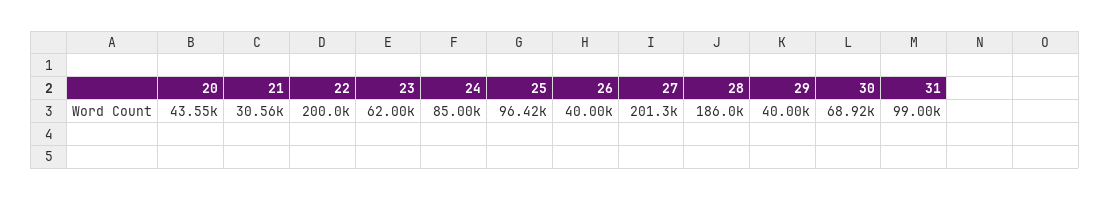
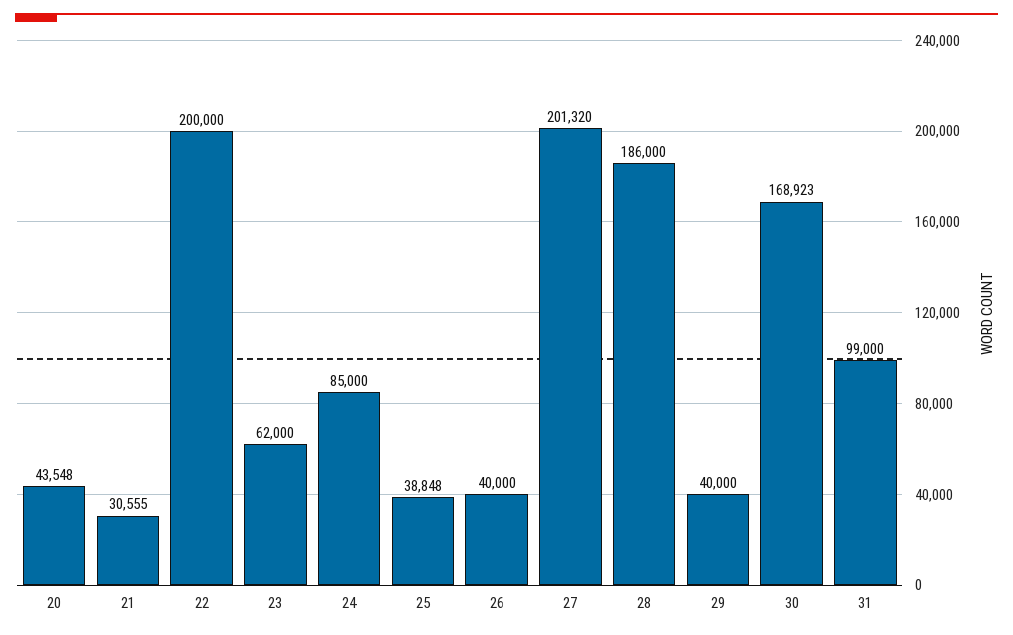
25: 96420 -> 38848
30: 68920 -> 168923

